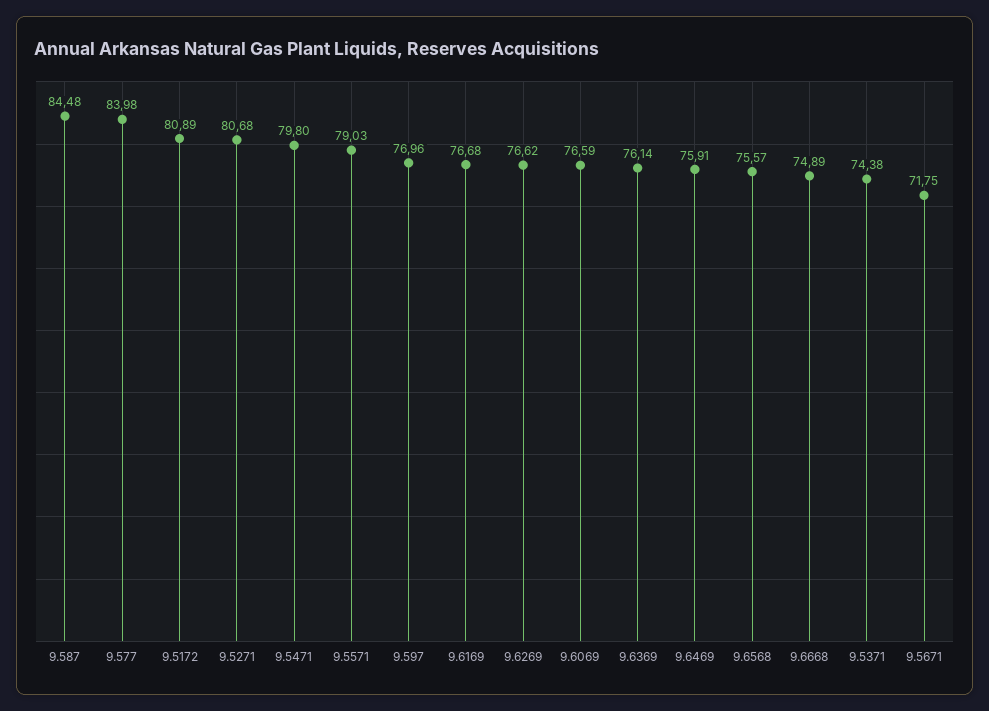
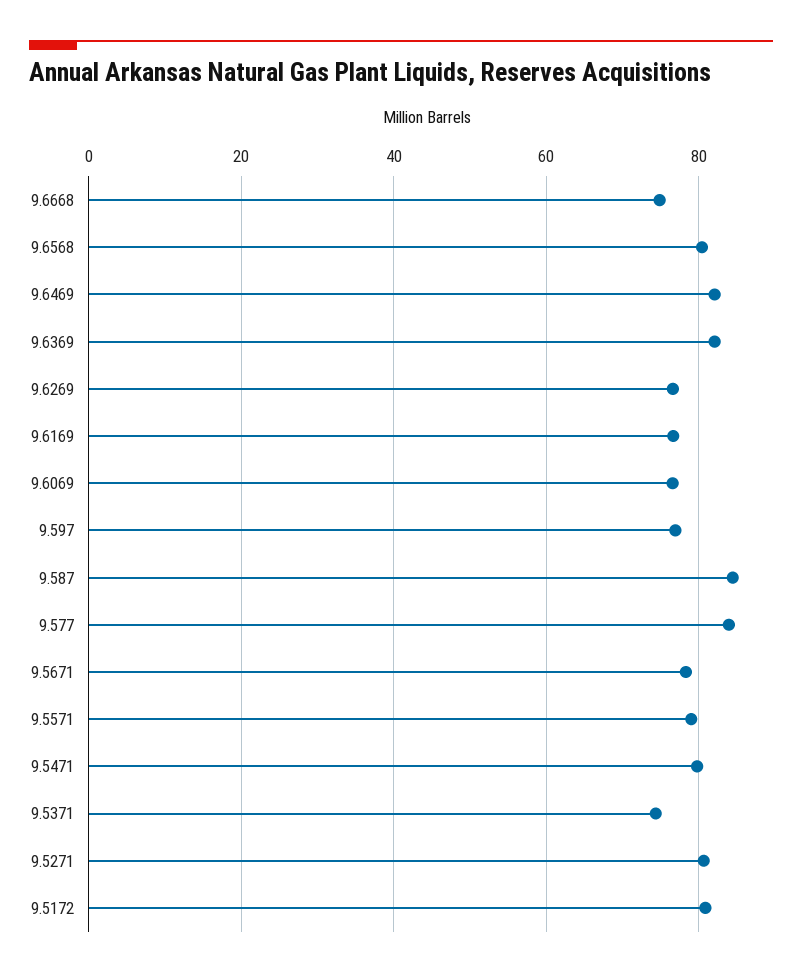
9.6369: 76.14 -> 82
9.6469: 75.91 -> 82
9.6568: 75.57 -> 80
9.5671: 71.75 -> 78

